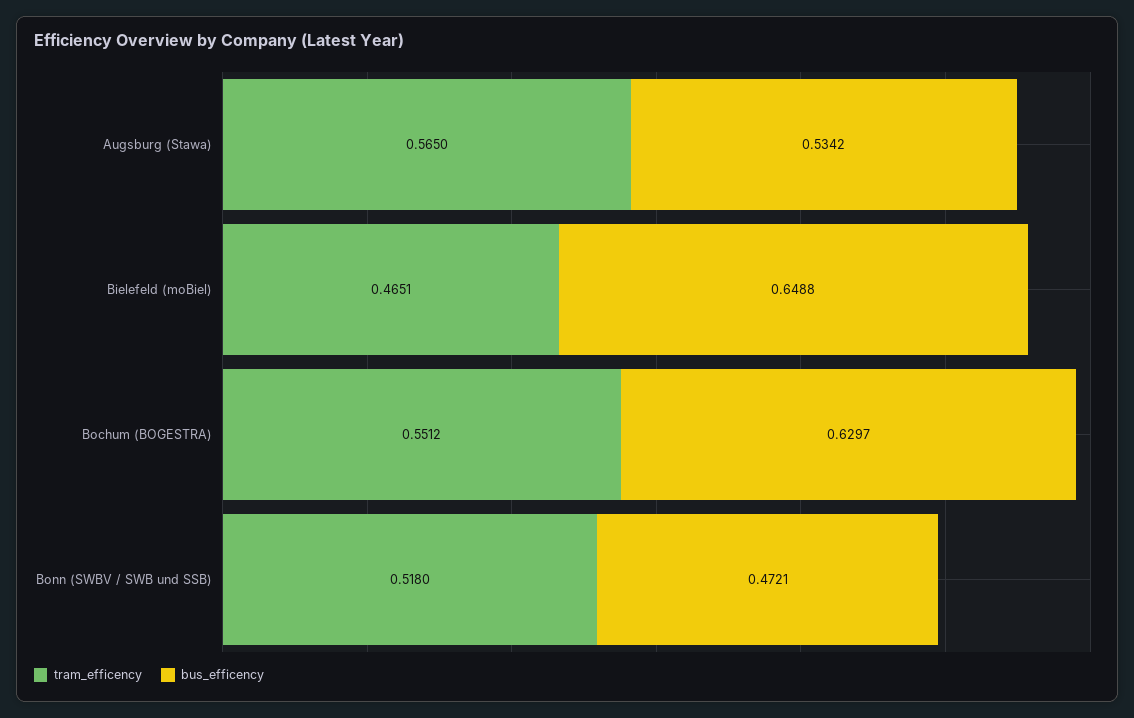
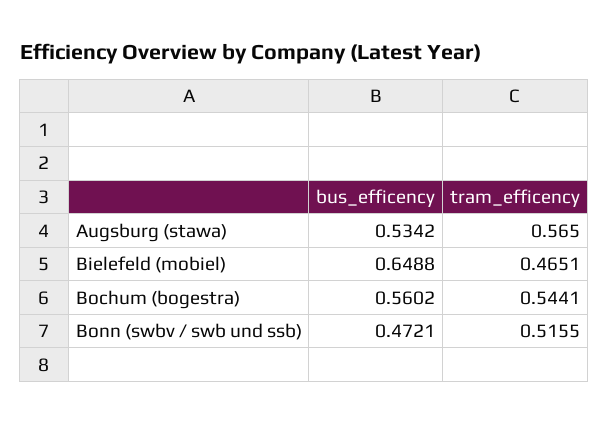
tram_efficency, Bochum (BOGESTRA): 0.5512 -> 0.5441
bus_efficency, Bochum (BOGESTRA): 0.6297 -> 0.5602
tram_efficency, Bonn (SWBV / SWB und SSB): 0.518 -> 0.5155

